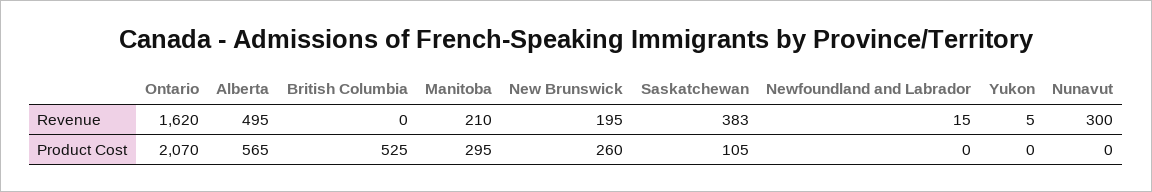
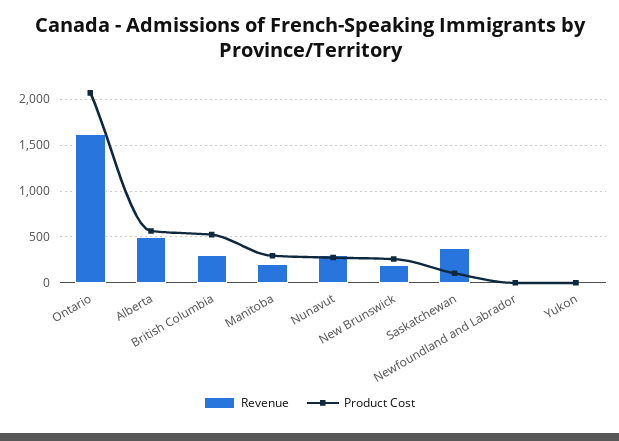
Revenue, British Columbia: 0 -> 300
Product Cost, Nunavut: 0 -> 300

